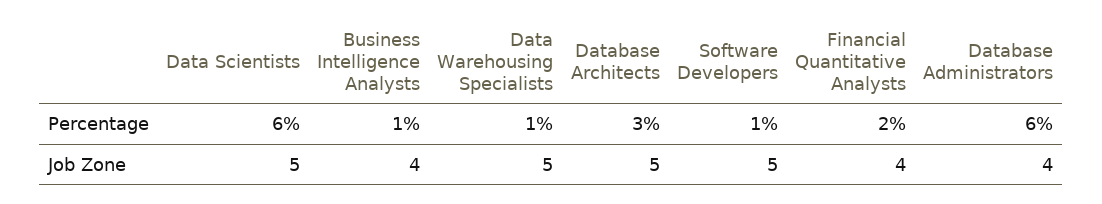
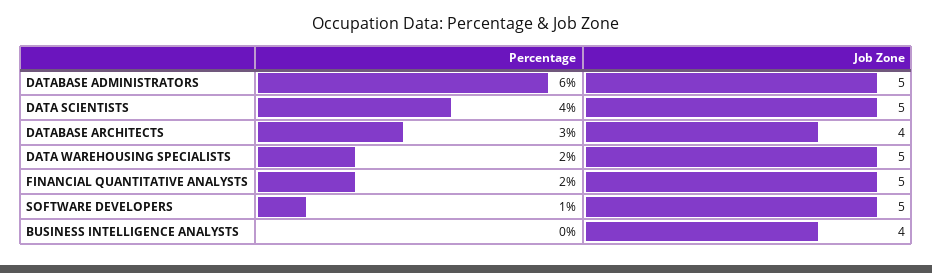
Data Scientists, Percentage: 6 -> 4
Business Intelligence Analysts, Percentage: 1 -> 0
Data Warehousing Specialists, Percentage: 1 -> 2
Database Architects, Job Zone: 5 -> 4
Financial Quantitative Analysts, Job Zone: 4 -> 5
Database Administrators, Job Zone: 4 -> 5

